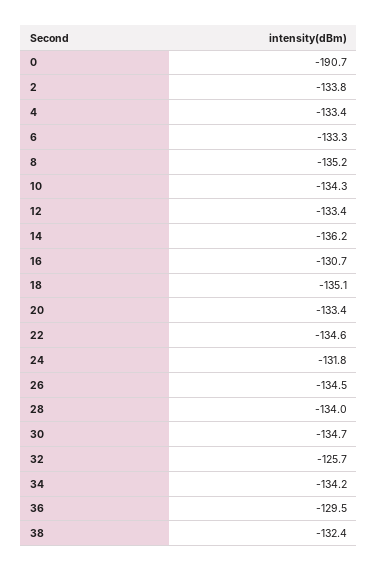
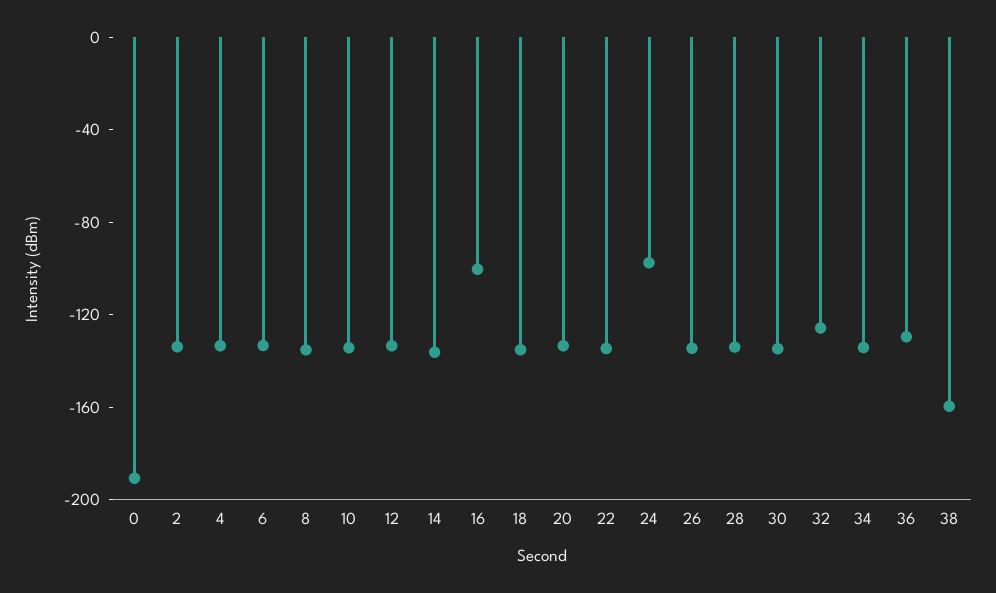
16: -130.7 -> -100
24: -131.8 -> -100
38: -132.4 -> -160

